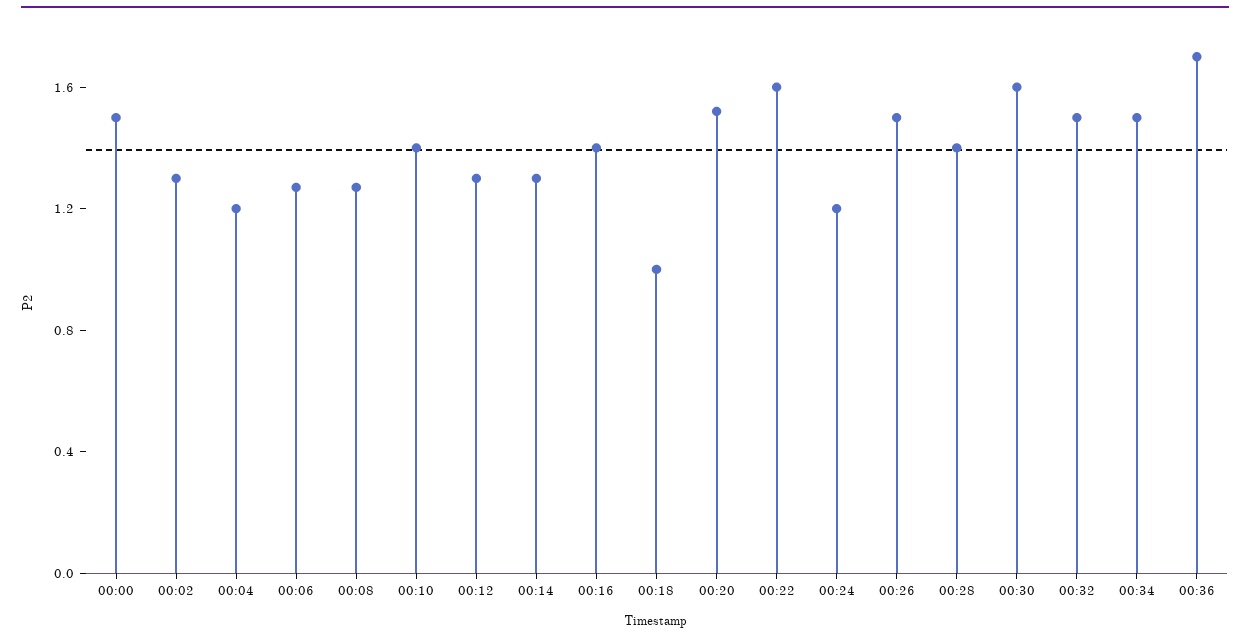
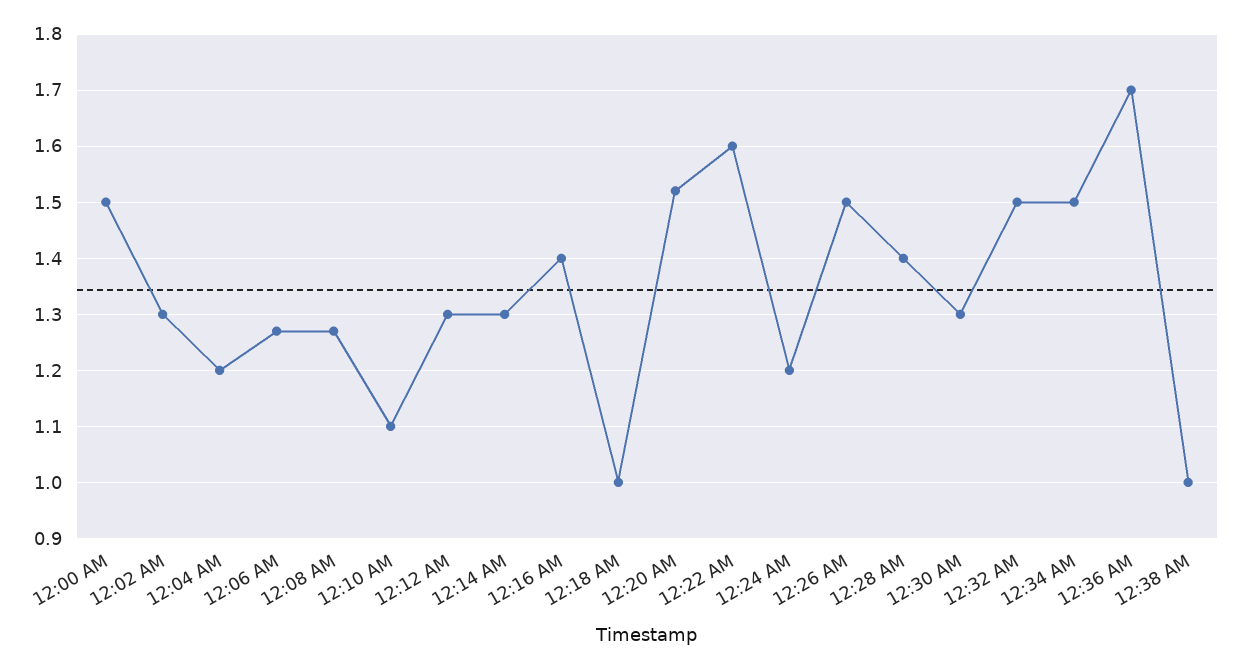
00:10: 1.4 -> 1.1
00:30: 1.6 -> 1.3
12:38 AM: none -> 1

